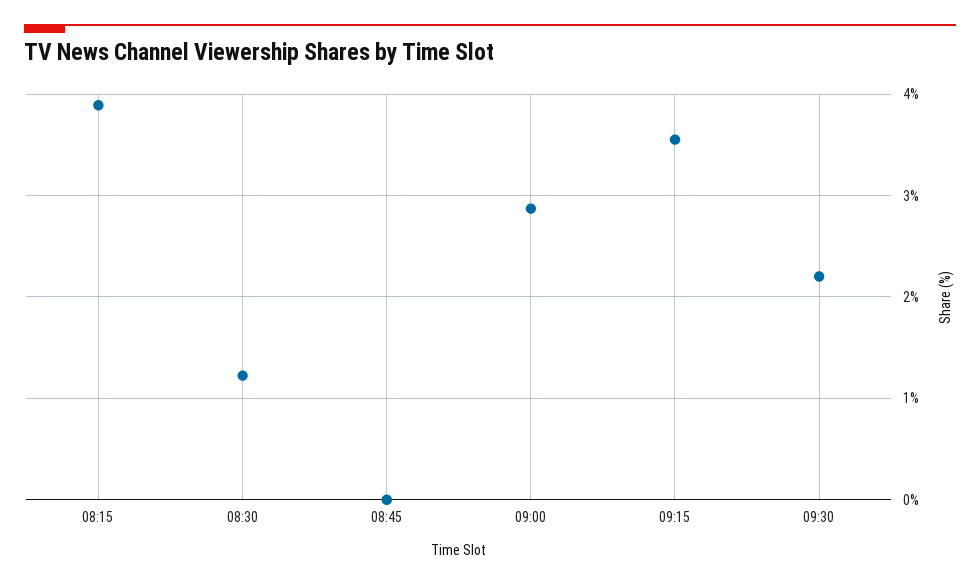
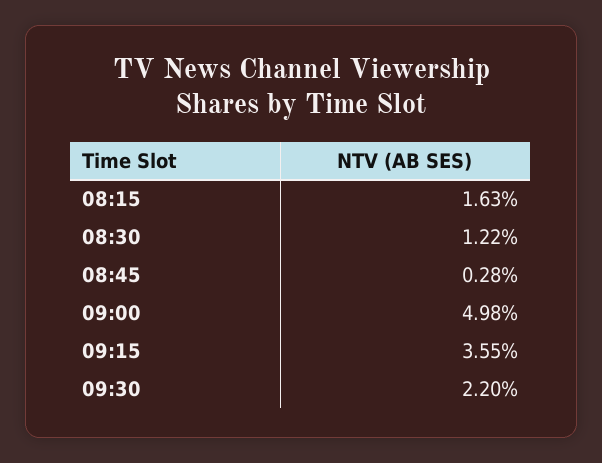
08:15: 3.9 -> 1.63
08:45: 0 -> 0.28
09:00: 2.9 -> 4.98

